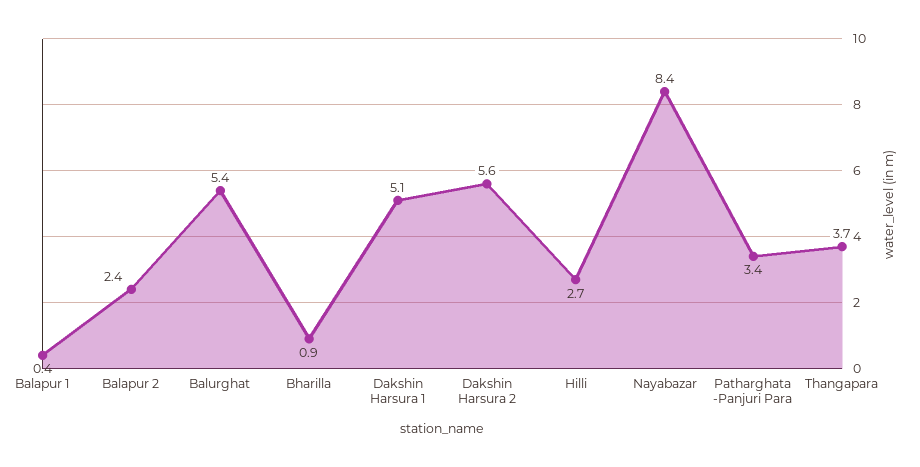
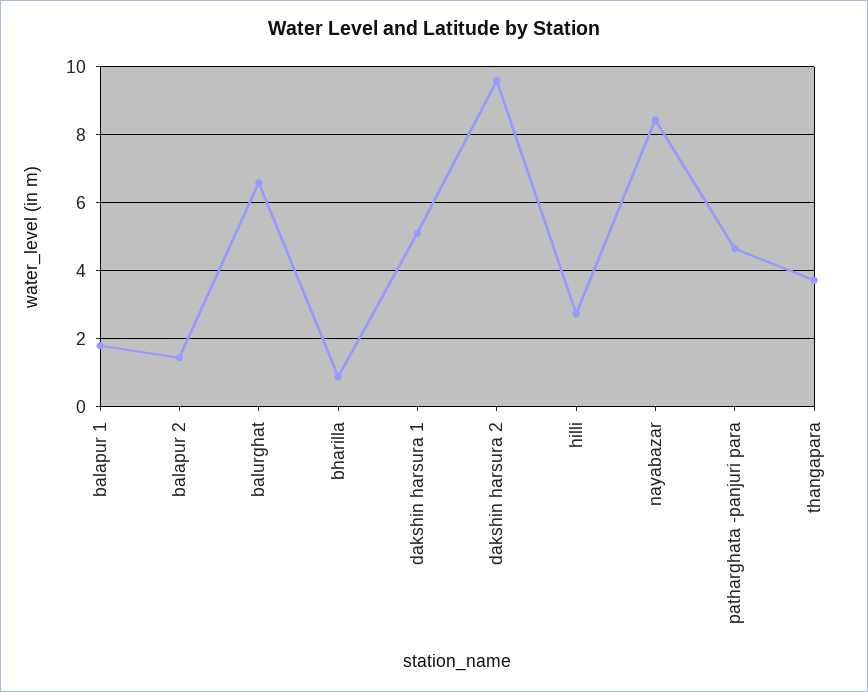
Balapur 1: 0.4 -> 1.8
Balapur 2: 2.4 -> 1.4
Balurghat: 5.4 -> 6.6
Dakshin Harsura 2: 5.6 -> 9.6
Patharghata -Panjuri Para: 3.4 -> 4.6

